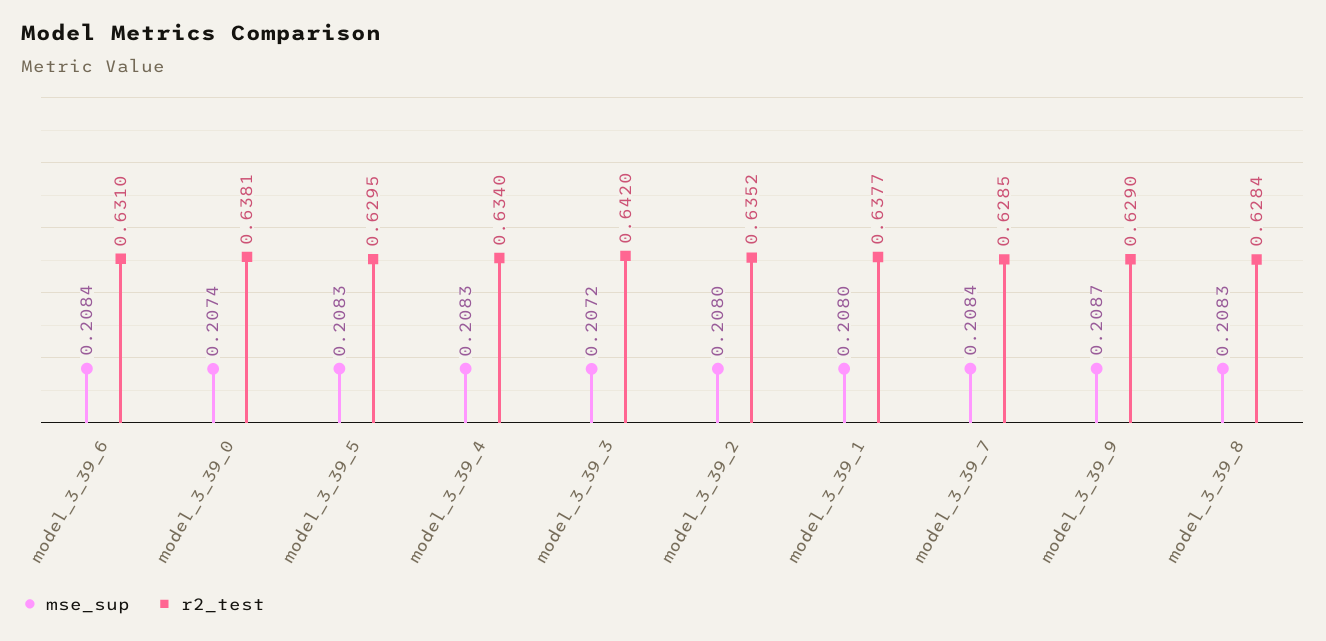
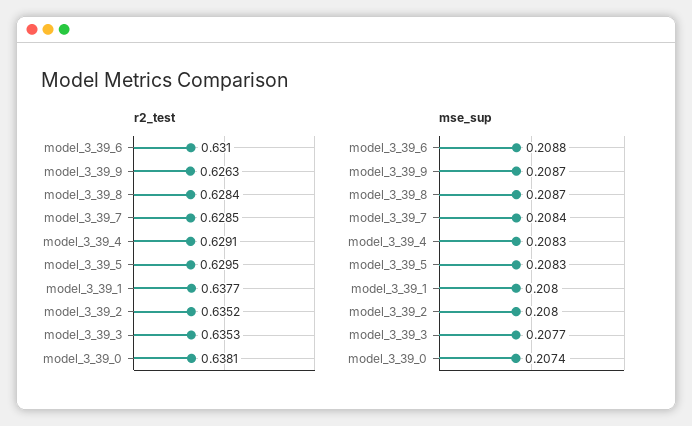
mse_sup, model_3_39_6: 0.2084 -> 0.2088
r2_test, model_3_39_4: 0.634 -> 0.6291
mse_sup, model_3_39_3: 0.2072 -> 0.2077
r2_test, model_3_39_3: 0.642 -> 0.6353
r2_test, model_3_39_9: 0.629 -> 0.6263
mse_sup, model_3_39_8: 0.2083 -> 0.2087

